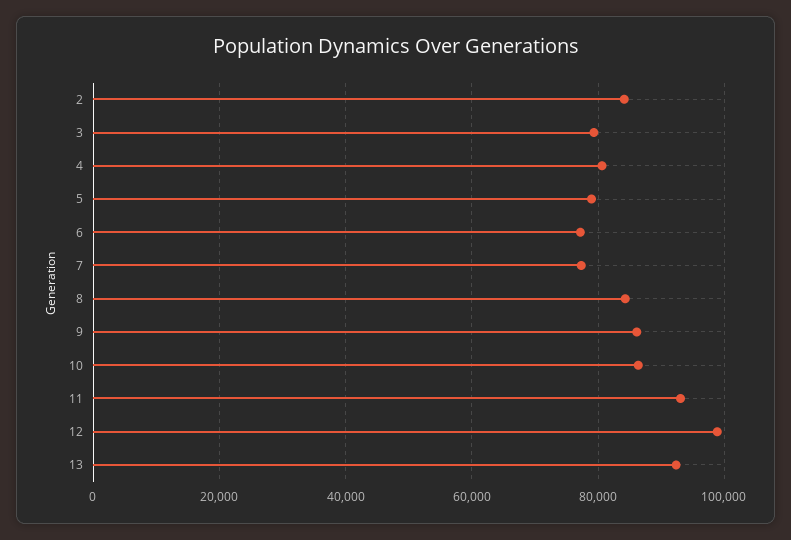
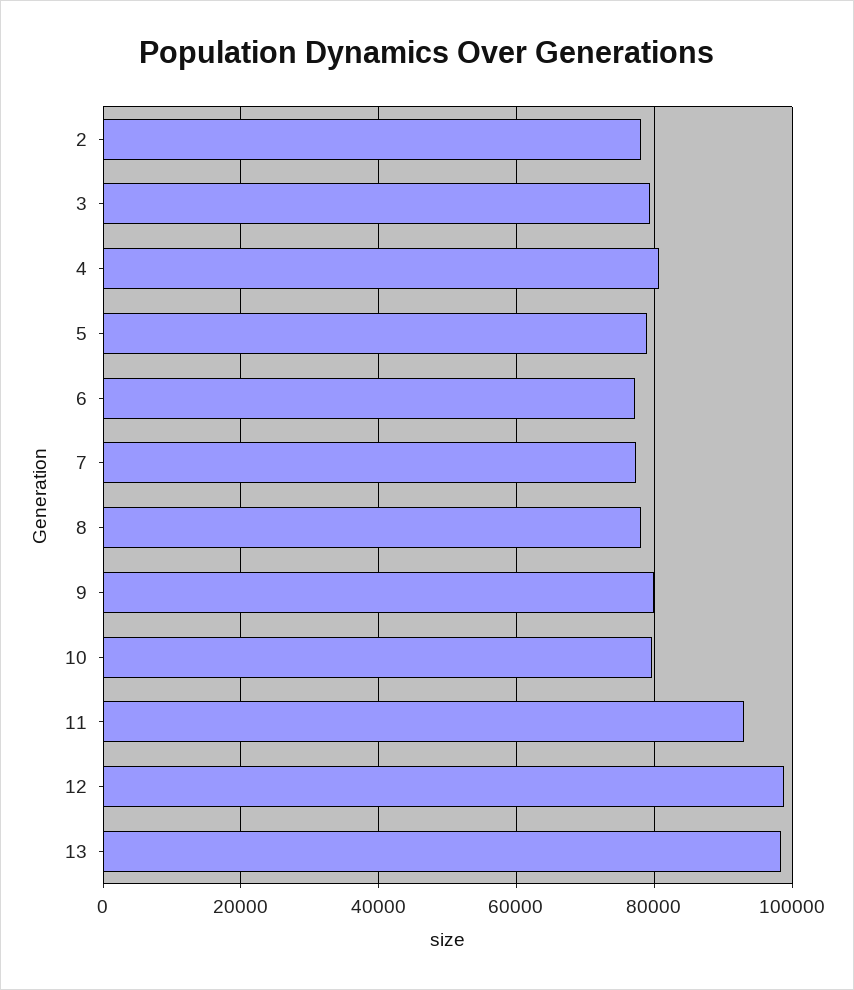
2: 84000 -> 78000
8: 84000 -> 78000
9: 86000 -> 80000
10: 86000 -> 80000
13: 92000 -> 98000

